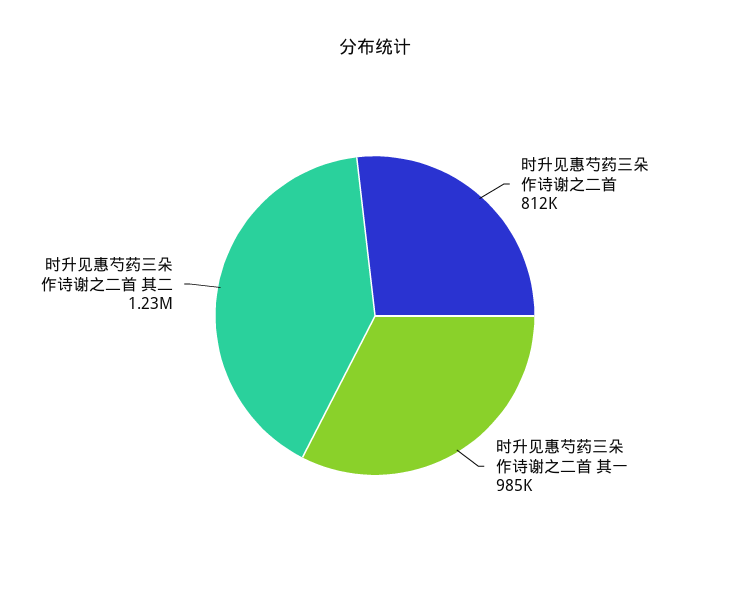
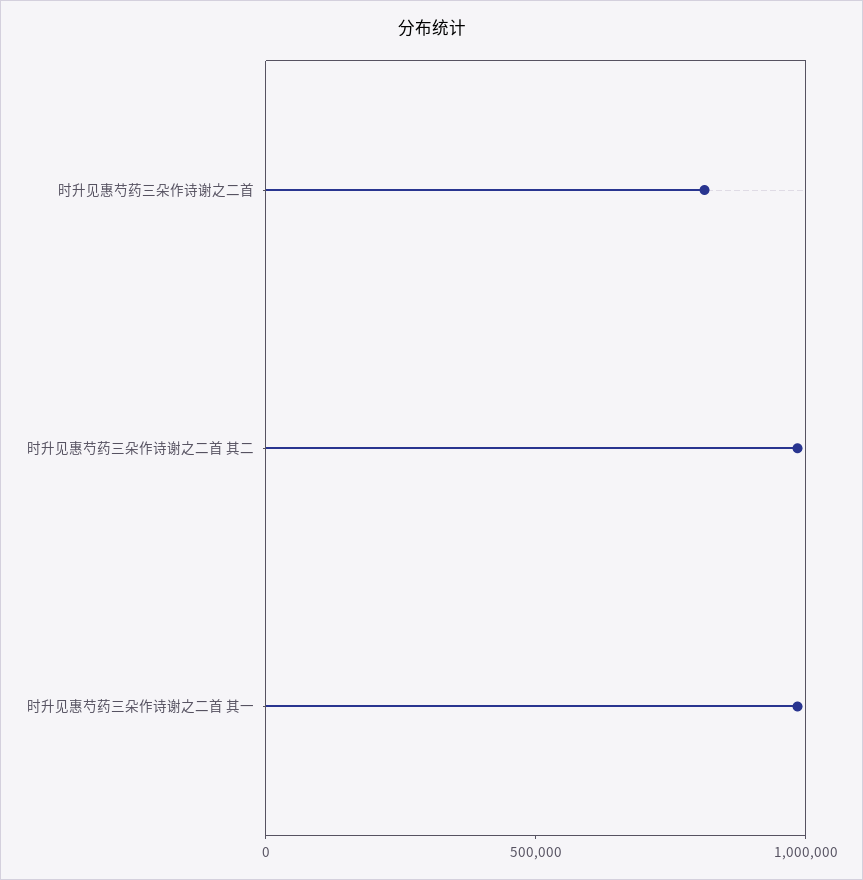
时升见惠芍药三朵作诗谢之二首 其二: 1230000 -> 1000000

